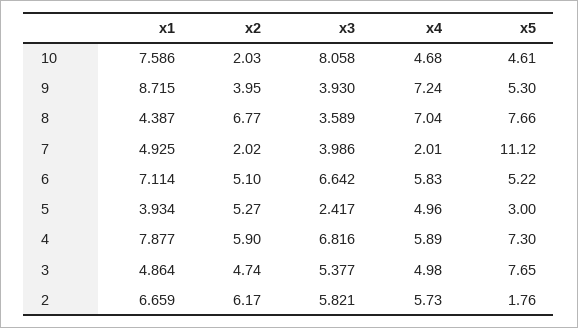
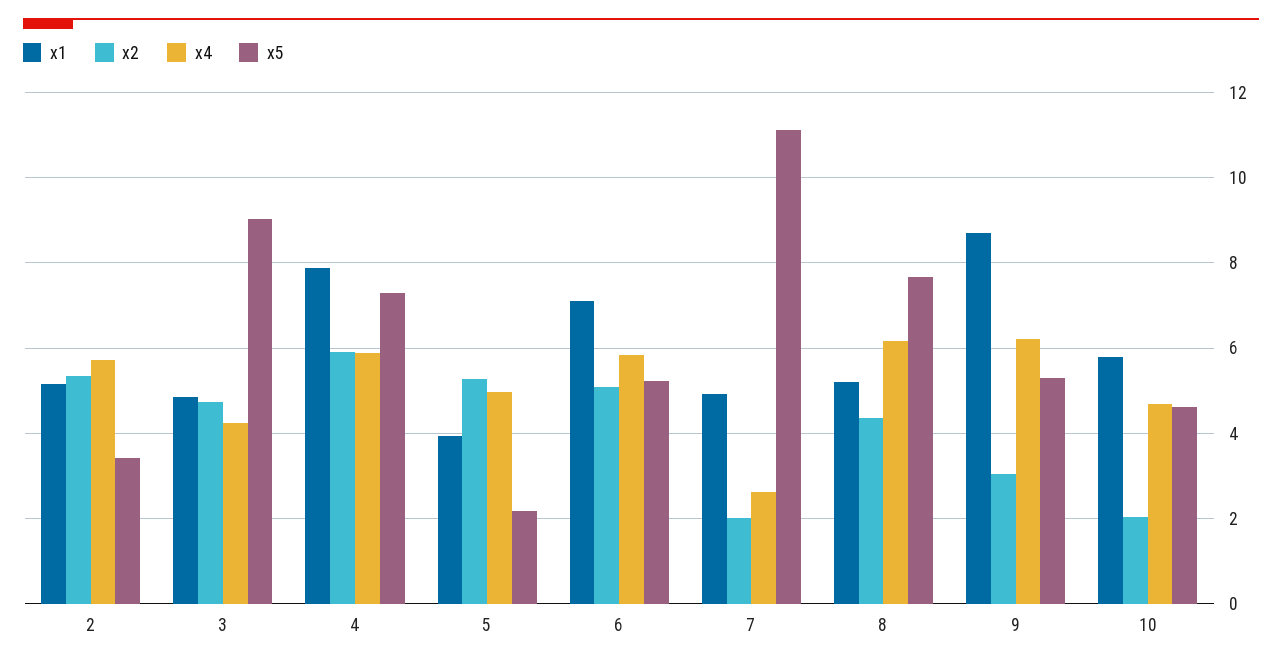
x1, 10: 7.586 -> 5.8
x3, 10: 8.058 -> none
x2, 9: 3.95 -> 3
x3, 9: 3.93 -> none
x4, 9: 7.24 -> 6.2
x1, 8: 4.387 -> 5.2
x2, 8: 6.77 -> 4.4
x3, 8: 3.589 -> none
x4, 8: 7.04 -> 6.2
x3, 7: 3.986 -> none
x4, 7: 2.01 -> 2.6
x3, 6: 6.642 -> none
x3, 5: 2.417 -> none
x5, 5: 3 -> 2.2
x3, 4: 6.816 -> none
x3, 3: 5.377 -> none
x4, 3: 4.98 -> 4.2
x5, 3: 7.65 -> 9
x1, 2: 6.659 -> 5.2
x2, 2: 6.17 -> 5.4
x3, 2: 5.821 -> none
x5, 2: 1.76 -> 3.4

